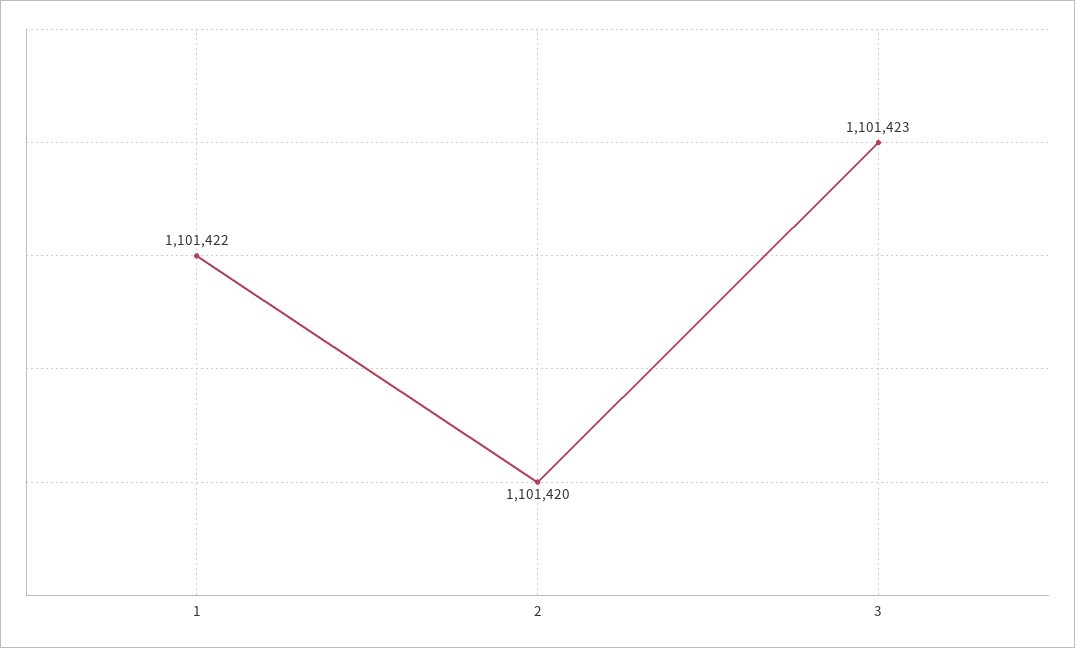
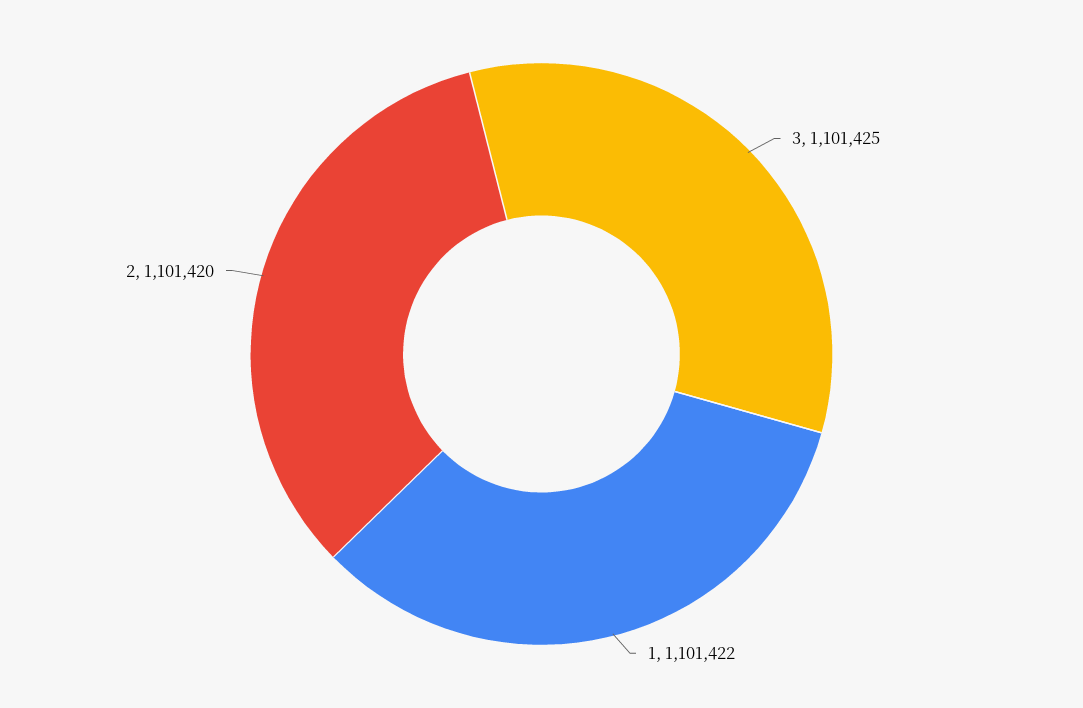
3: 1101423 -> 1101425

